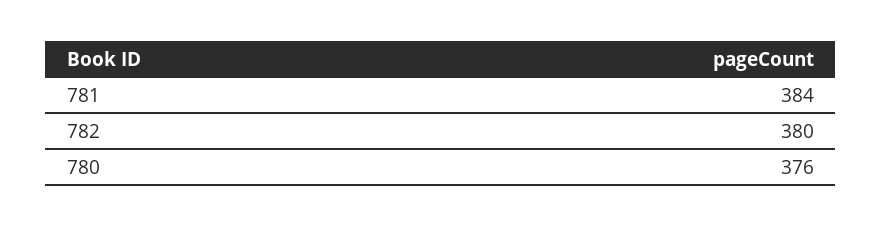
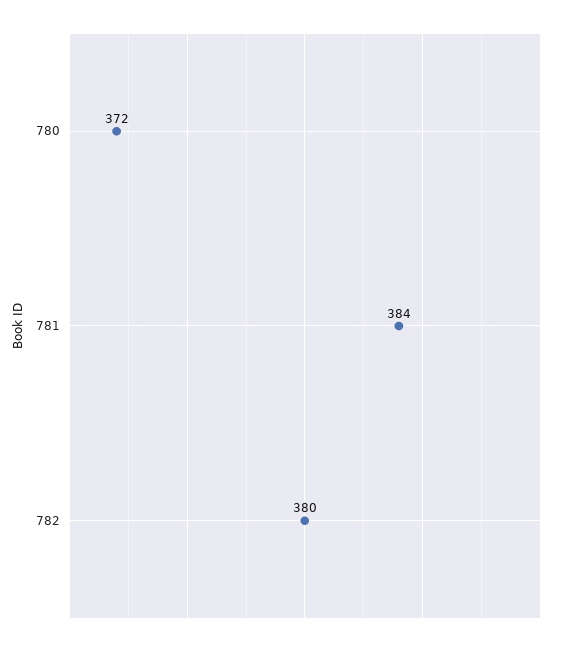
780: 376 -> 372

